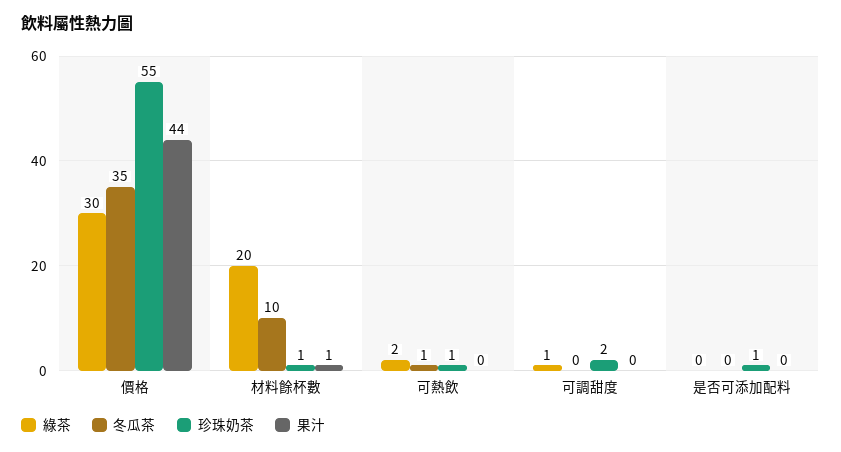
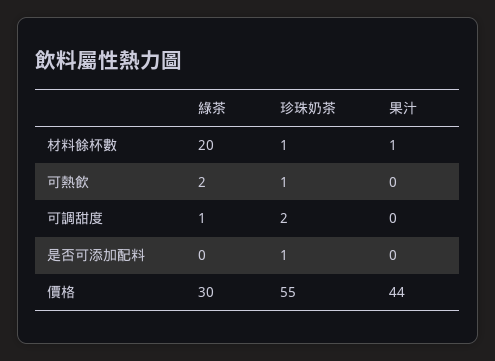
冬瓜茶, 價格: 35 -> none
冬瓜茶, 材料餘杯數: 10 -> none
冬瓜茶, 可熱飲: 1 -> none
冬瓜茶, 可調甜度: 0 -> none
冬瓜茶, 是否可添加配料: 0 -> none

